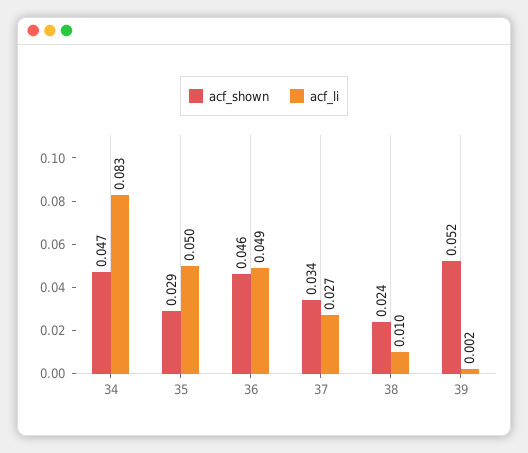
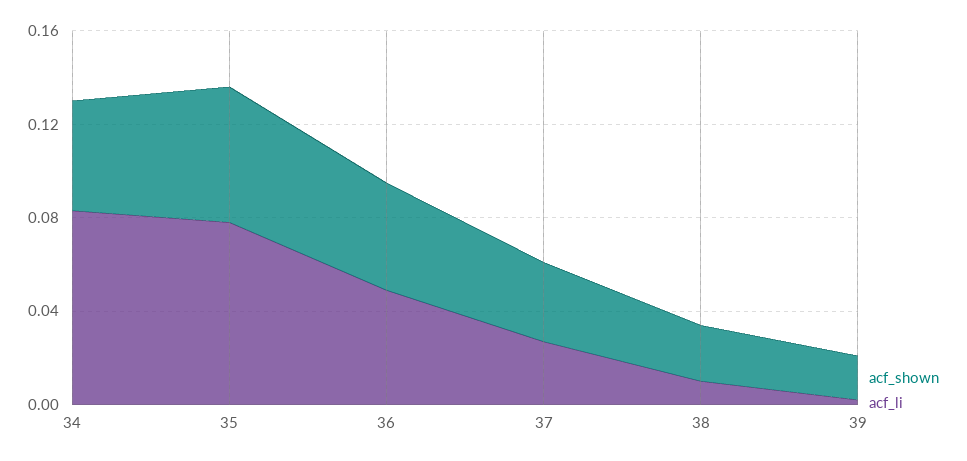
acf_shown, 35: 0.029 -> 0.06
acf_li, 35: 0.05 -> 0.08
acf_shown, 39: 0.052 -> 0.02

